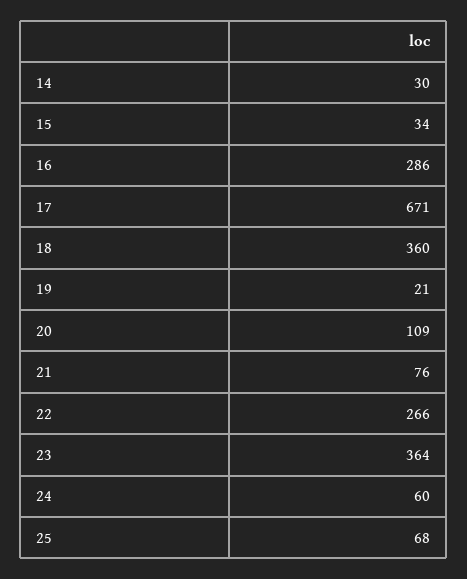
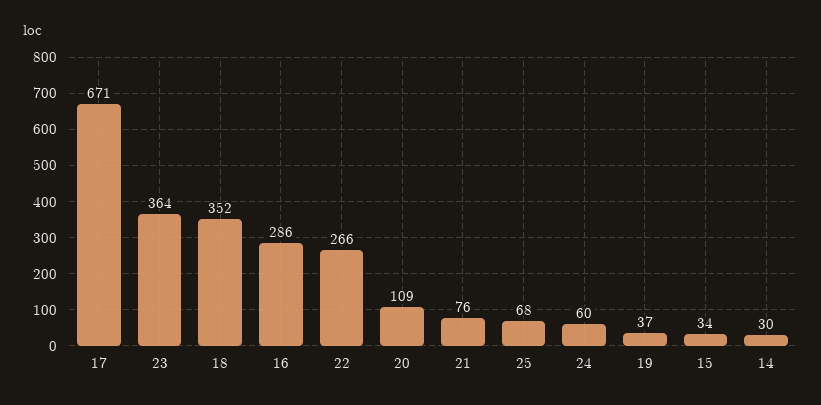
18: 360 -> 352
19: 21 -> 37

